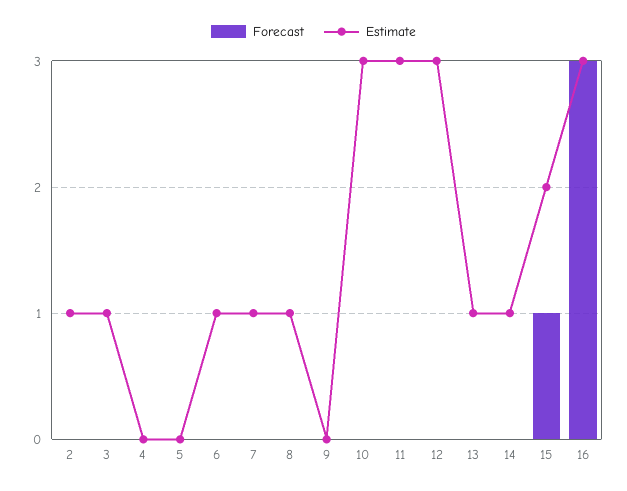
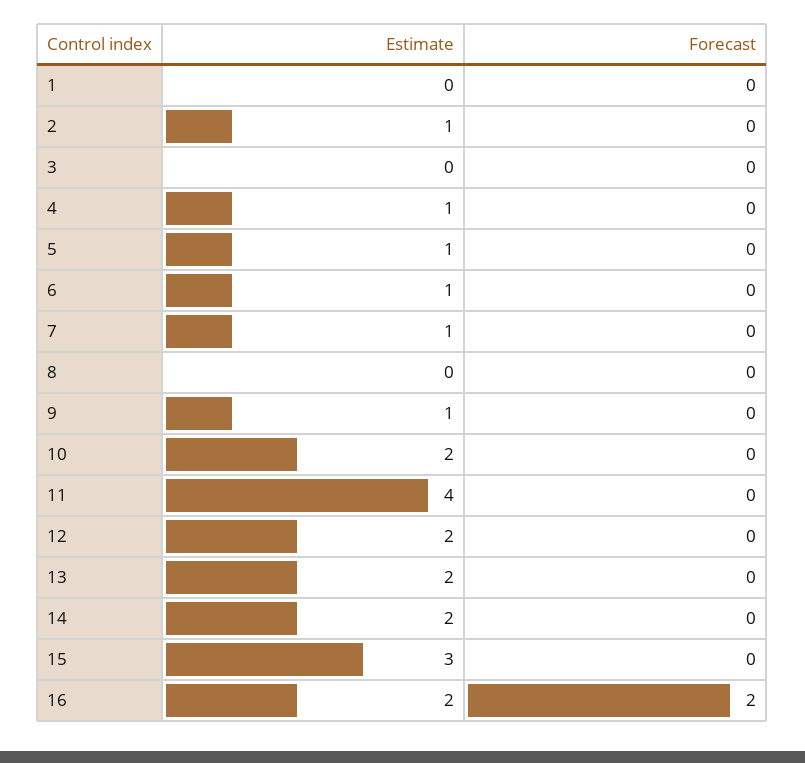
Estimate, 3: 1 -> 0
Estimate, 4: 0 -> 1
Estimate, 5: 0 -> 1
Estimate, 8: 1 -> 0
Estimate, 9: 0 -> 1
Estimate, 10: 3 -> 2
Estimate, 11: 3 -> 4
Estimate, 12: 3 -> 2
Estimate, 13: 1 -> 2
Estimate, 14: 1 -> 2
Forecast, 15: 1 -> 0
Estimate, 15: 2 -> 3
Forecast, 16: 3 -> 2
Estimate, 16: 3 -> 2
Estimate, 1: none -> 0
Forecast, 1: none -> 0

